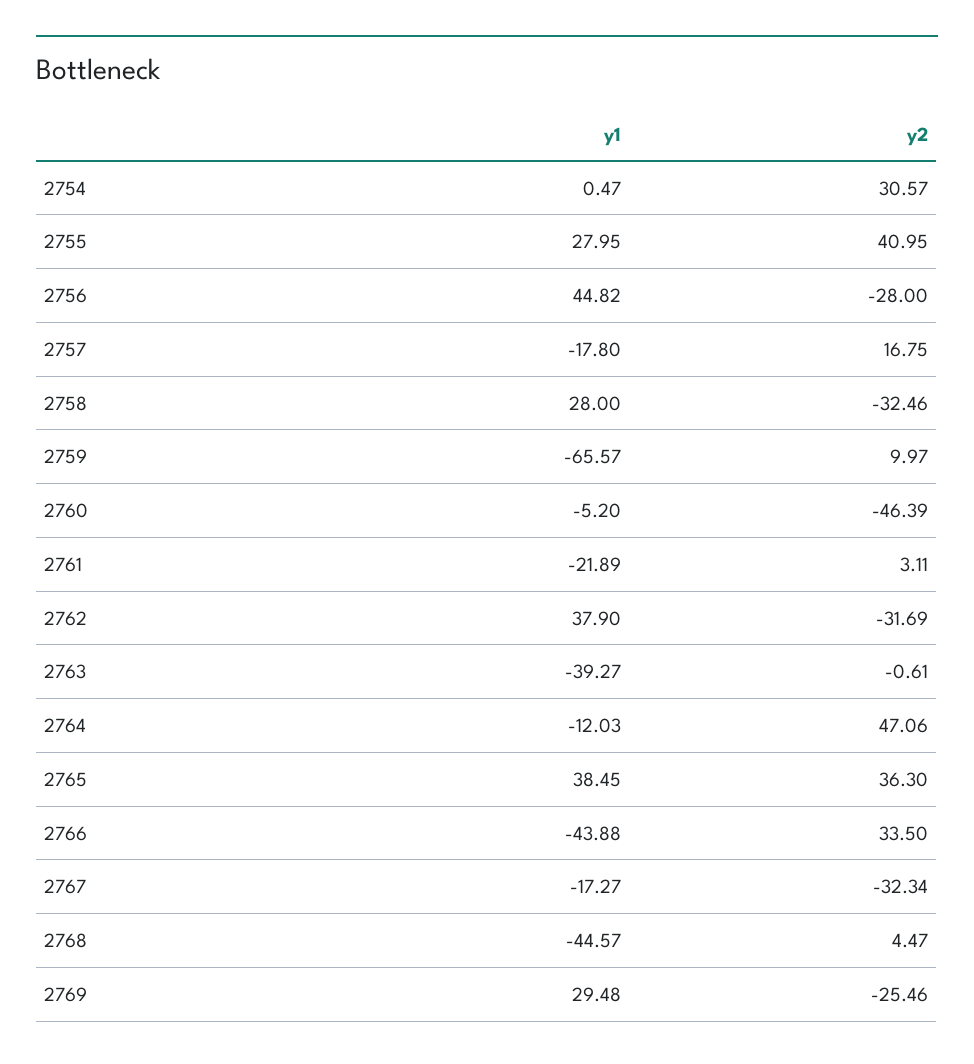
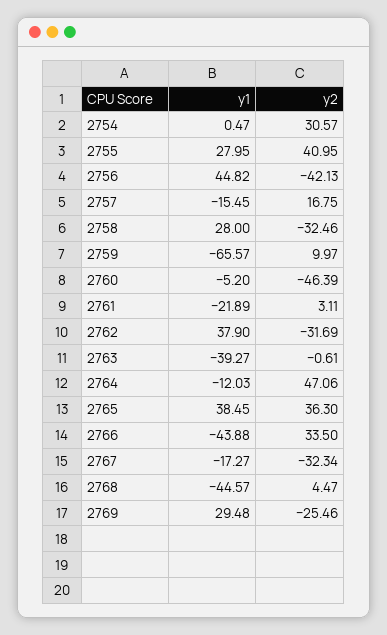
y2, 2756: -28 -> -42.13
y1, 2757: -17.8 -> -15.45

